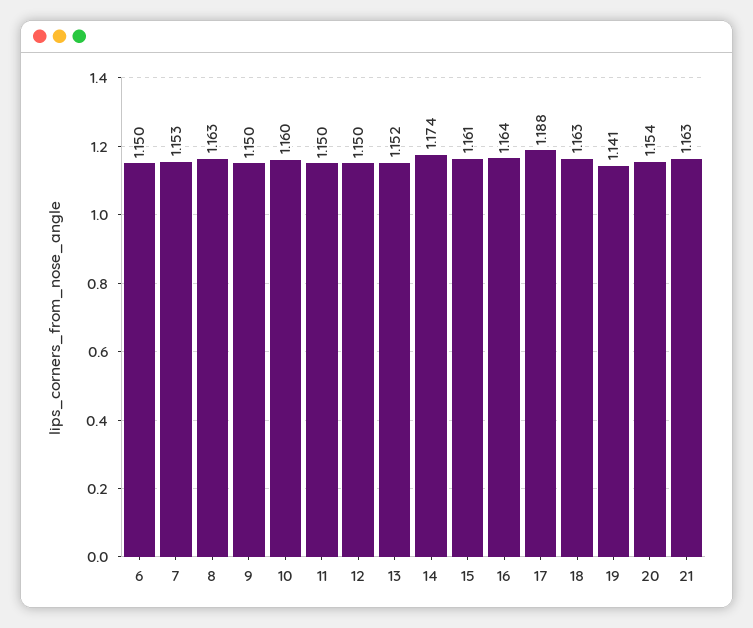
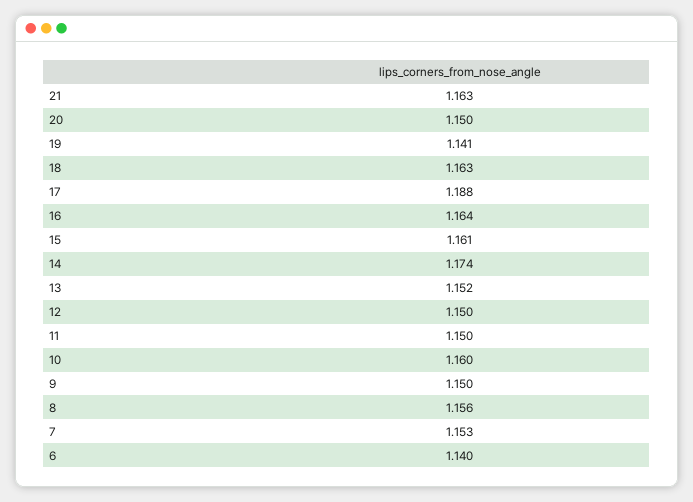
6: 1.15 -> 1.14
8: 1.163 -> 1.156
20: 1.154 -> 1.15

